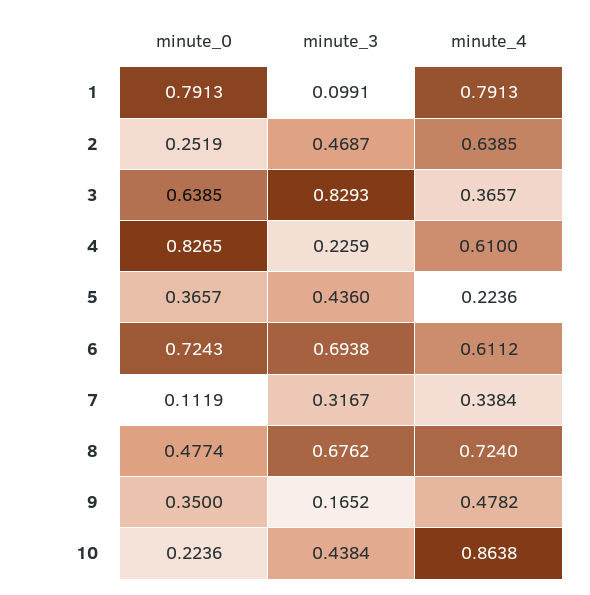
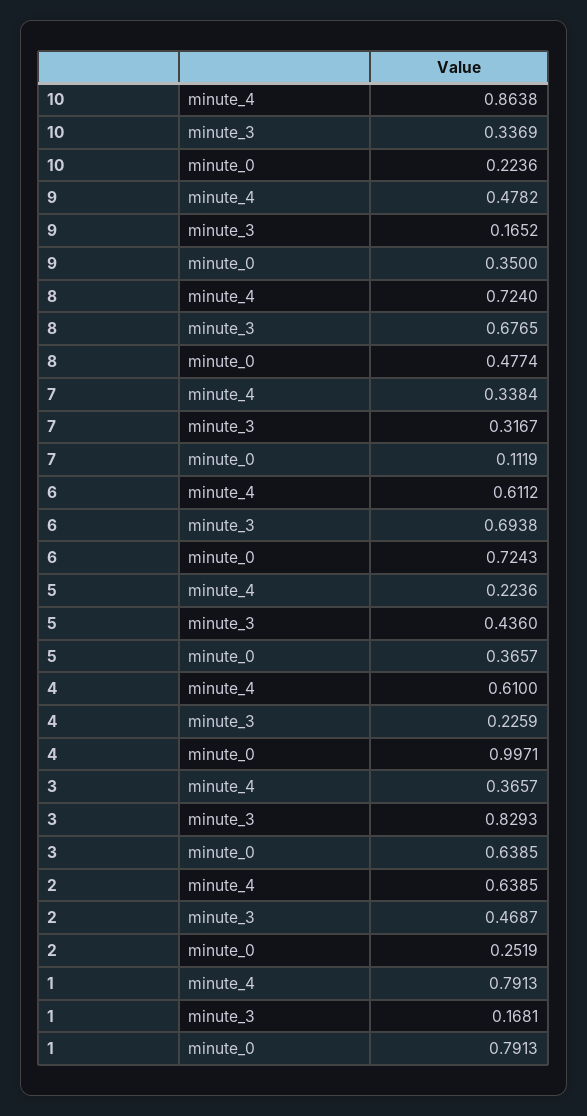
minute_3, 1: 0.0991 -> 0.1681
minute_0, 4: 0.8265 -> 0.9971
minute_3, 8: 0.6762 -> 0.6765
minute_3, 10: 0.4384 -> 0.3369

